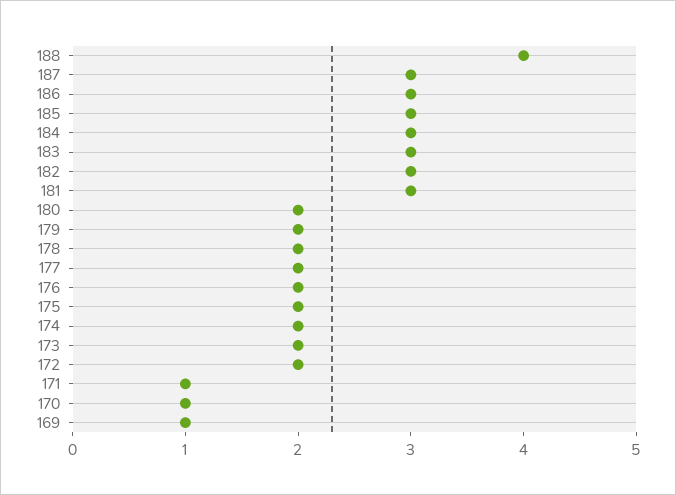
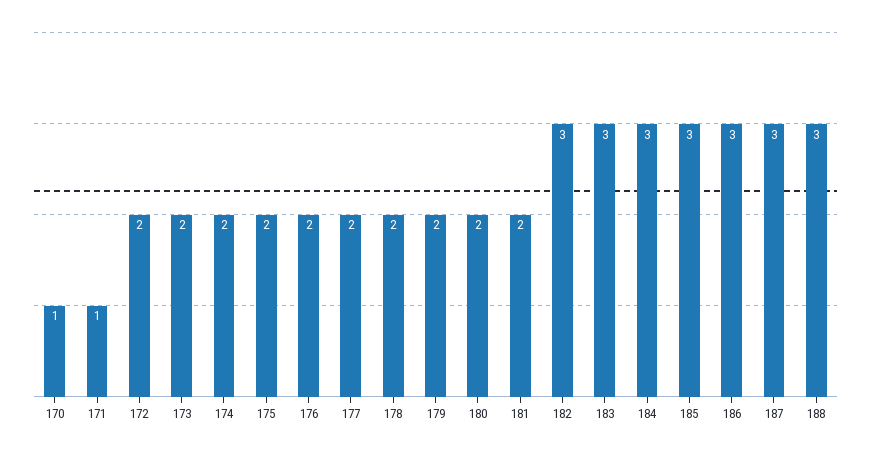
188: 4 -> 3
181: 3 -> 2
169: 1 -> none

